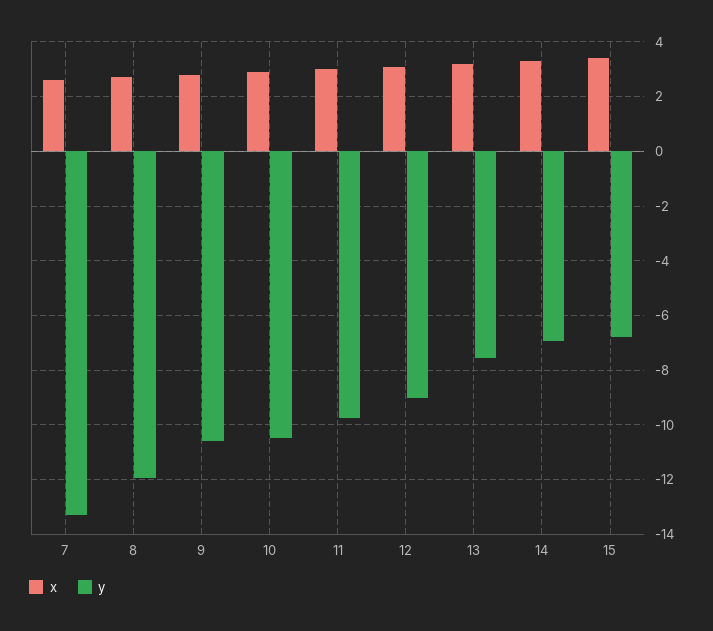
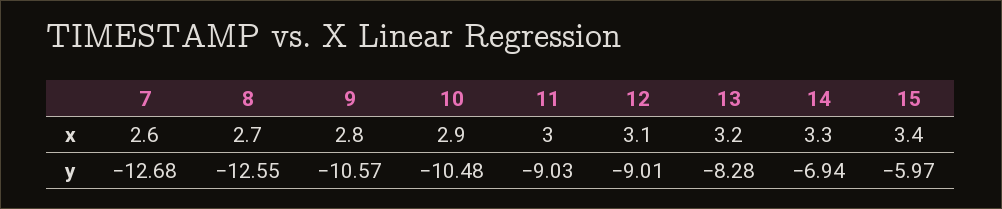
y, 7: -13.25 -> -12.68
y, 8: -12 -> -12.55
y, 11: -9.75 -> -9.03
y, 13: -7.5 -> -8.28
y, 15: -6.75 -> -5.97

